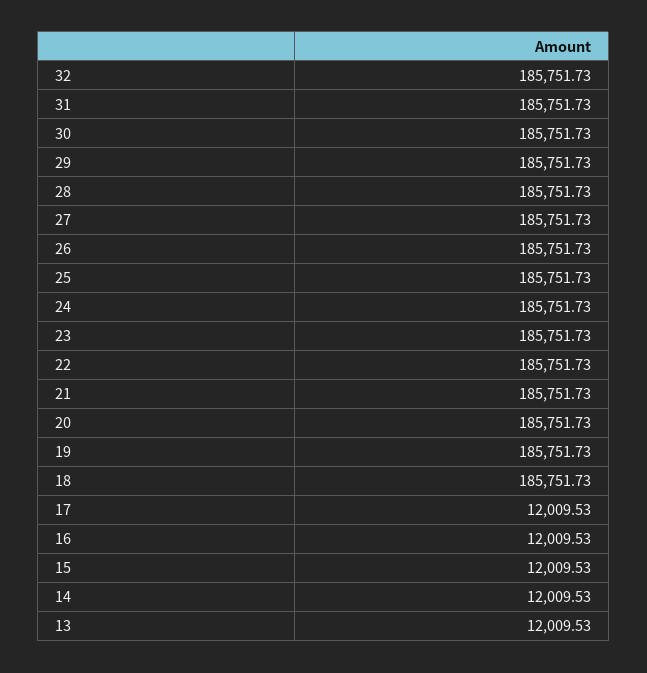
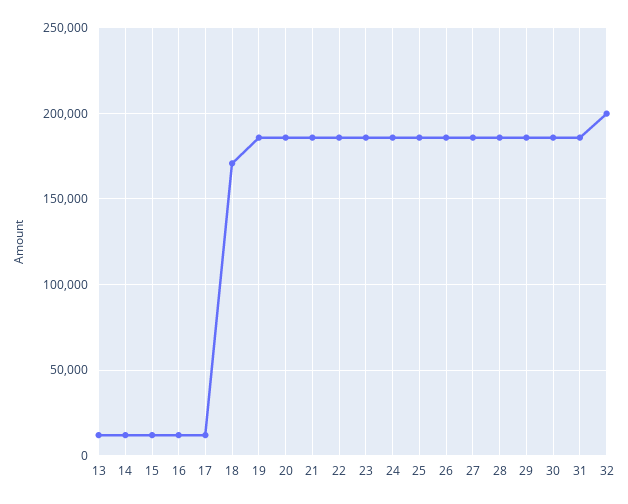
32: 185751.73 -> 200000
18: 185751.73 -> 170000

